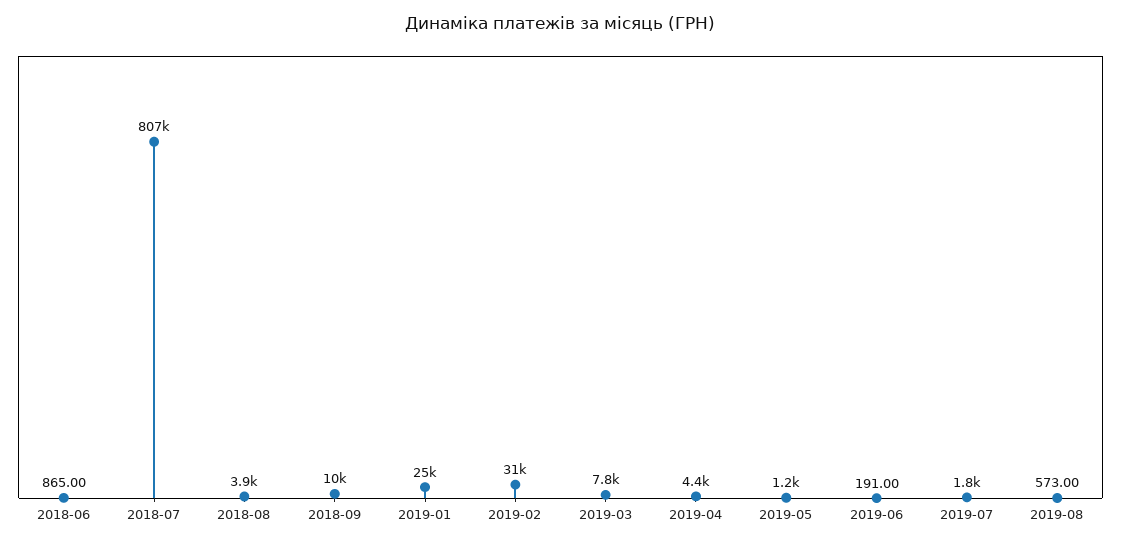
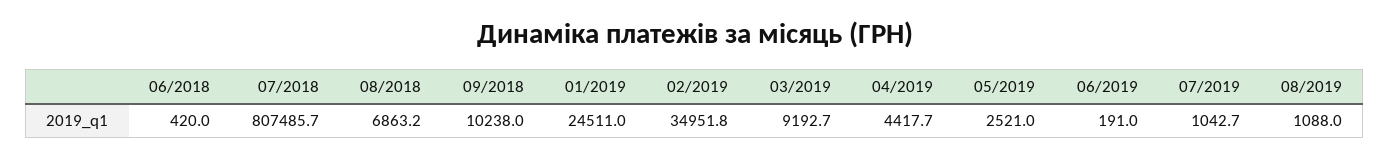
2018-06: 865 -> 420
2018-08: 3900 -> 6863.2
2019-02: 31000 -> 34951.8
2019-03: 7800 -> 9192.7
2019-05: 1200 -> 2521
2019-07: 1800 -> 1042.7
2019-08: 573 -> 1088

